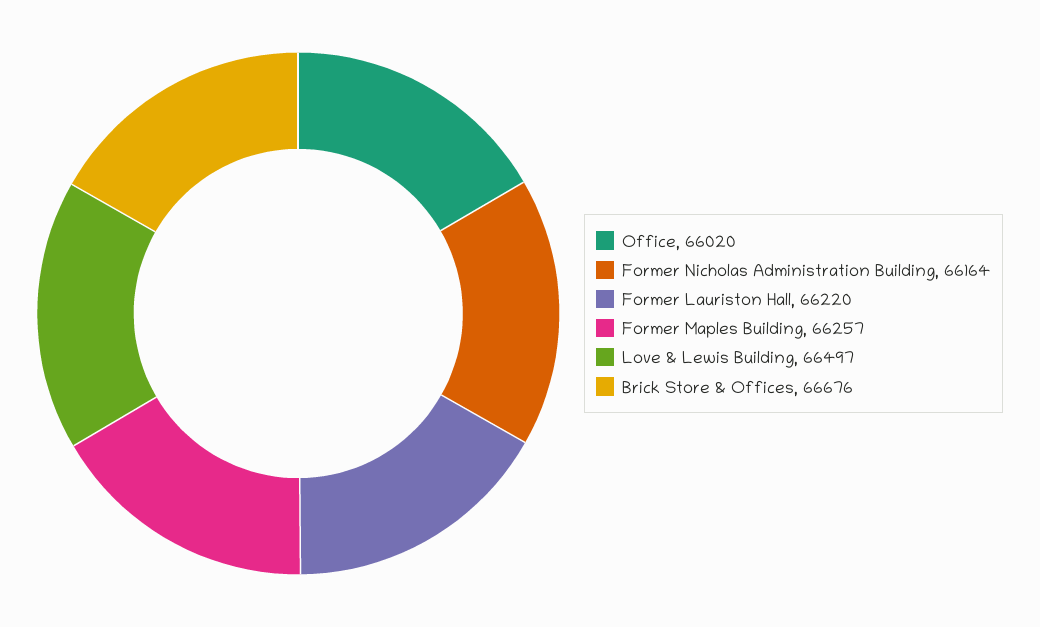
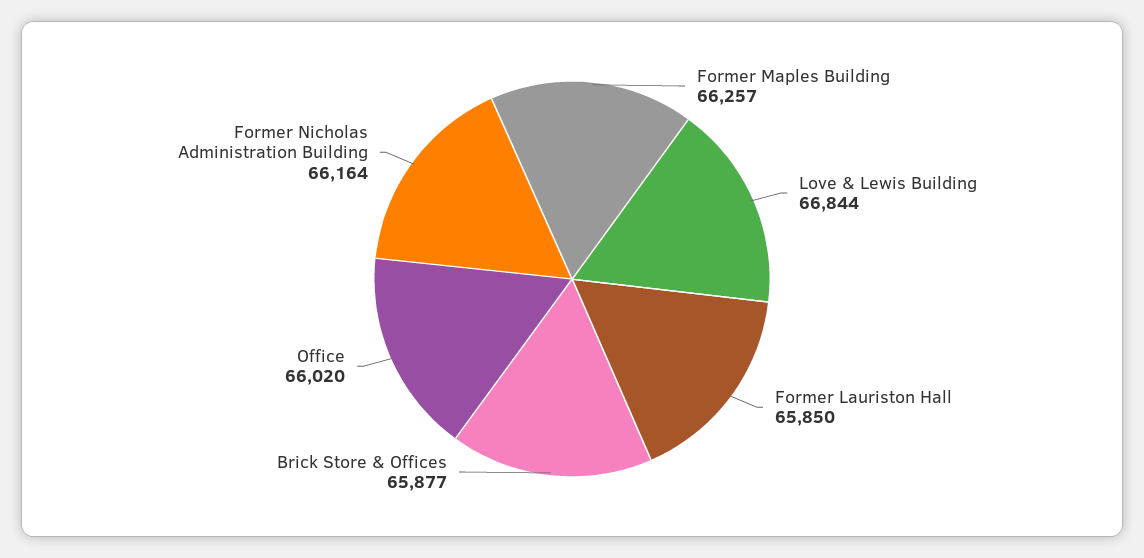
Former Lauriston Hall: 66220 -> 65850
Love & Lewis Building: 66497 -> 66844
Brick Store & Offices: 66676 -> 65877

